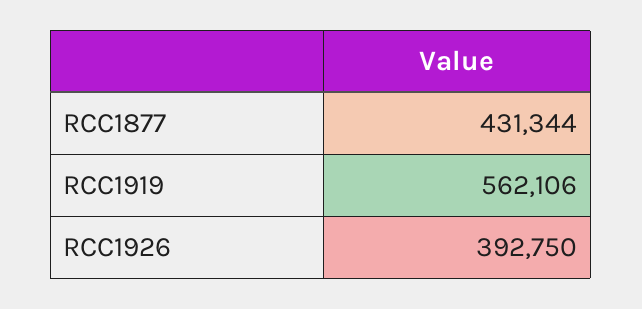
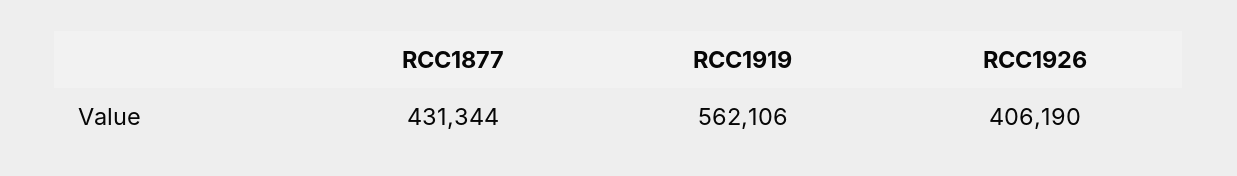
RCC1926: 392750 -> 406190

